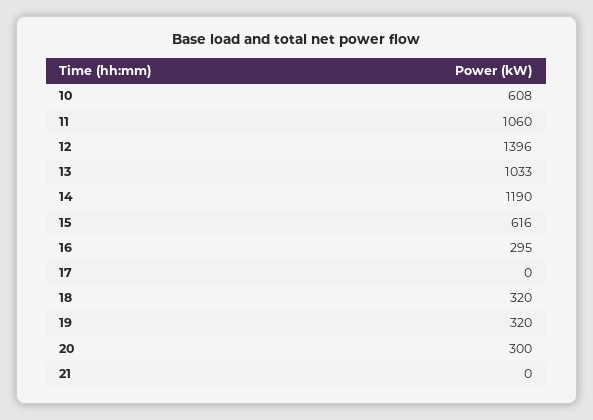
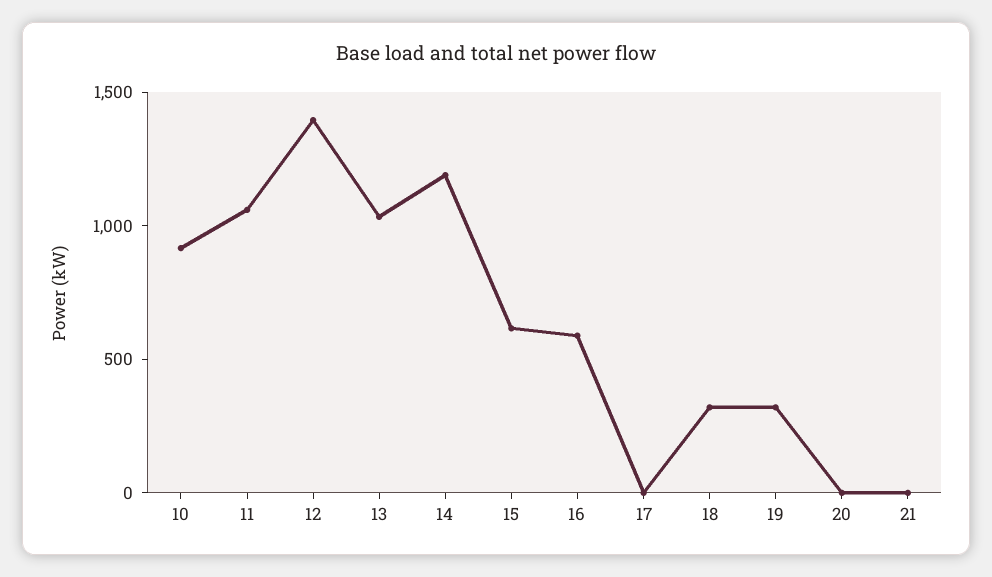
10: 608 -> 900
16: 295 -> 600
20: 300 -> 0

